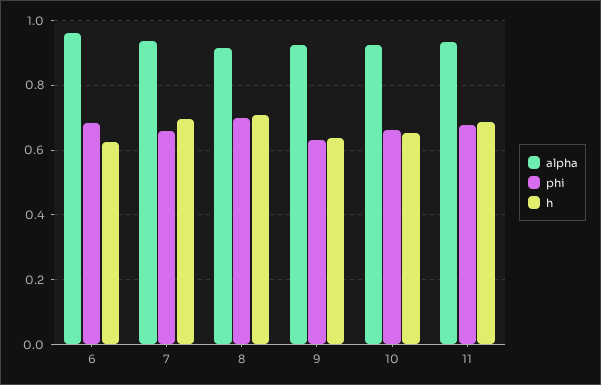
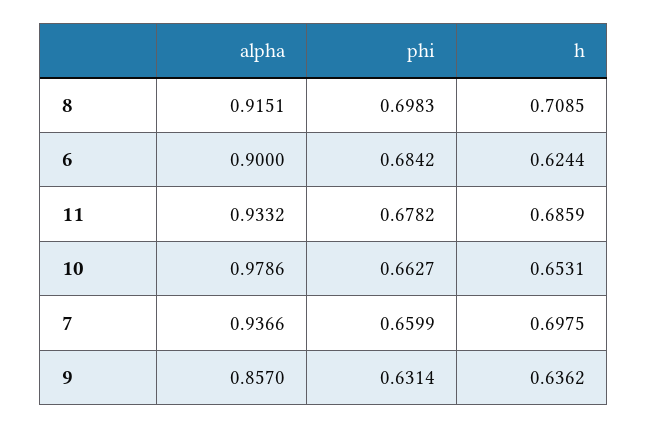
alpha, 6: 0.96 -> 0.9
alpha, 9: 0.92 -> 0.857
alpha, 10: 0.92 -> 0.9786

